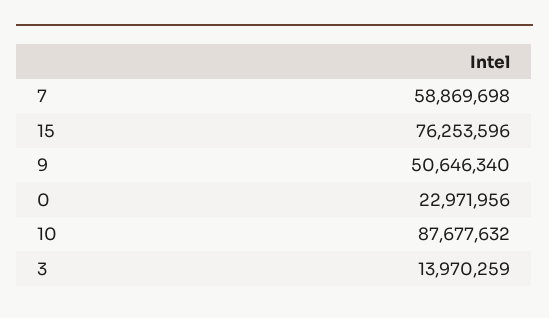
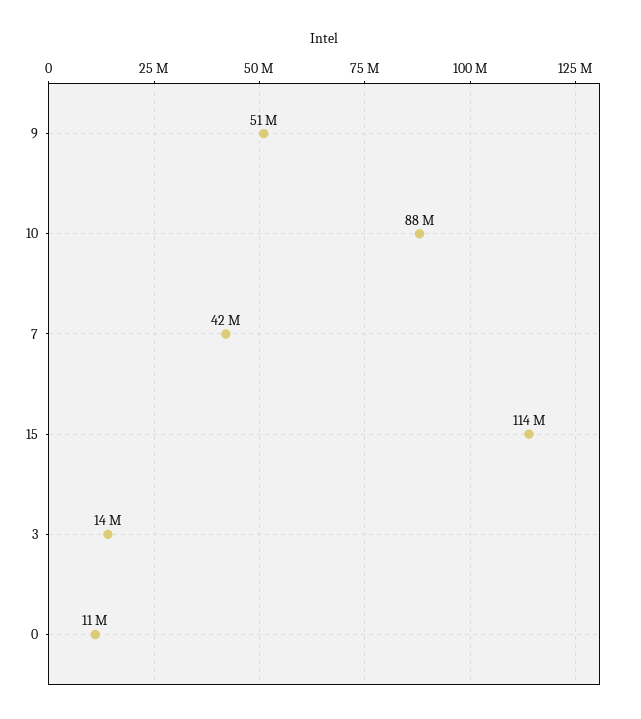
7: 58869698 -> 42000000
15: 76253596 -> 114000000
0: 22971956 -> 11000000

